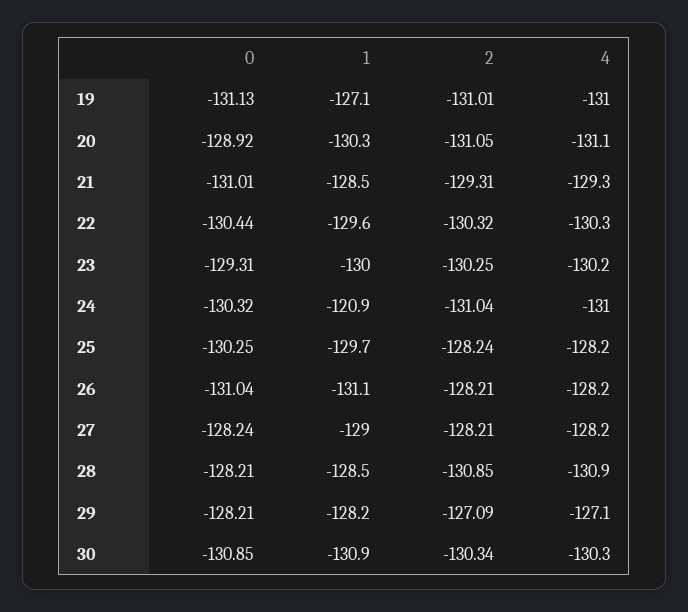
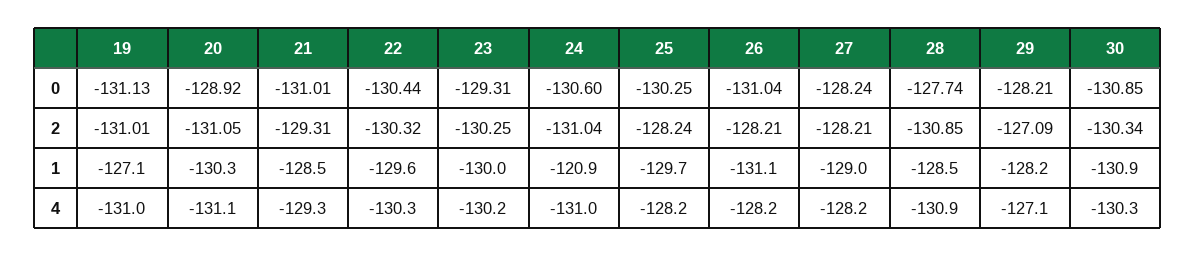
0, 24: -130.32 -> -130.6
0, 28: -128.21 -> -127.74

